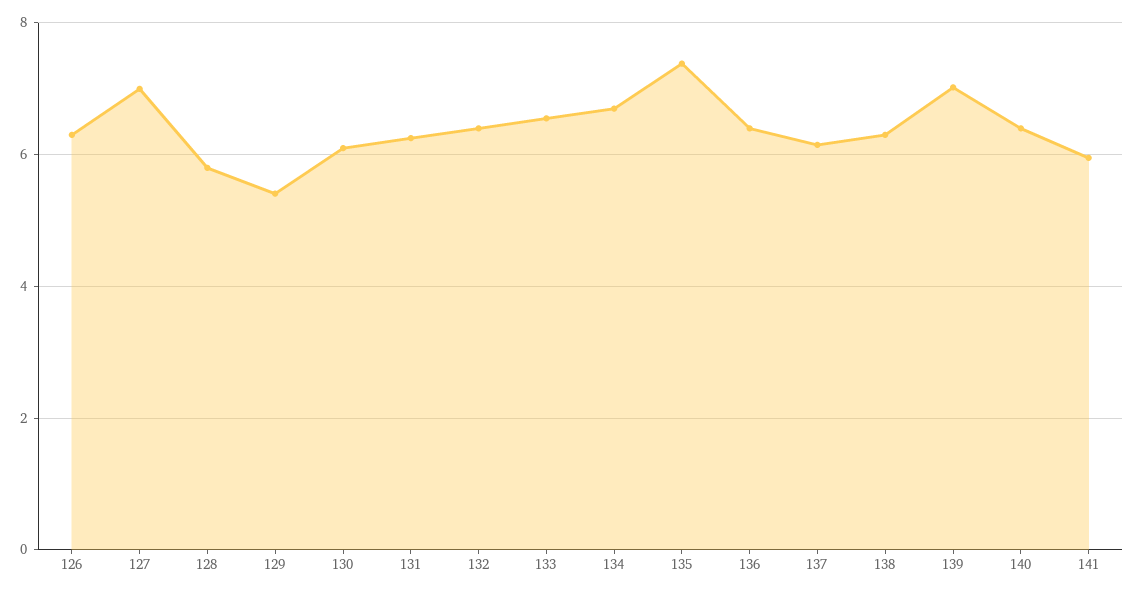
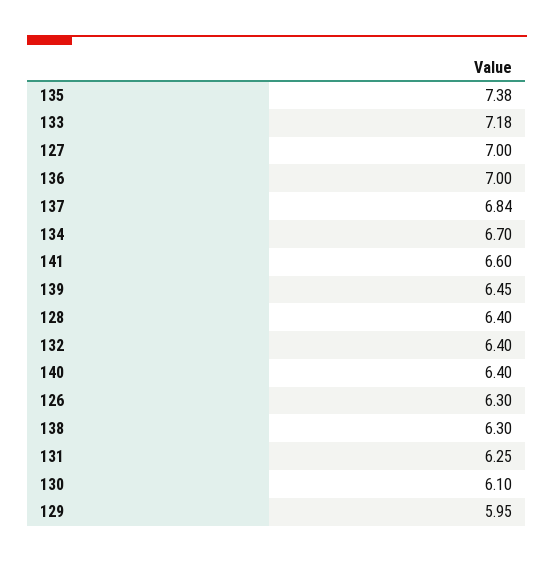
128: 5.8 -> 6.4
129: 5.4 -> 5.95
133: 6.6 -> 7.18
136: 6.4 -> 7
137: 6.2 -> 6.84
139: 7 -> 6.45
141: 6 -> 6.6

